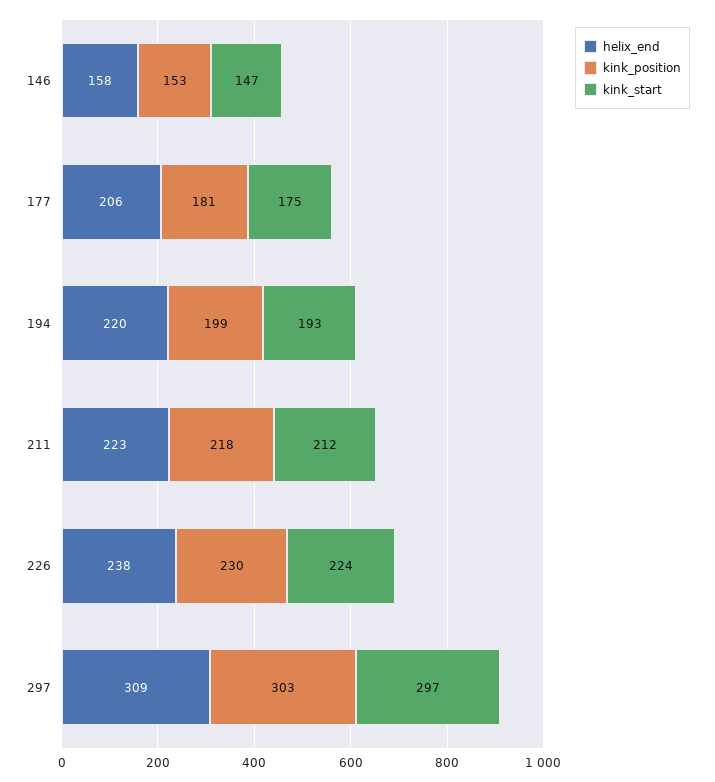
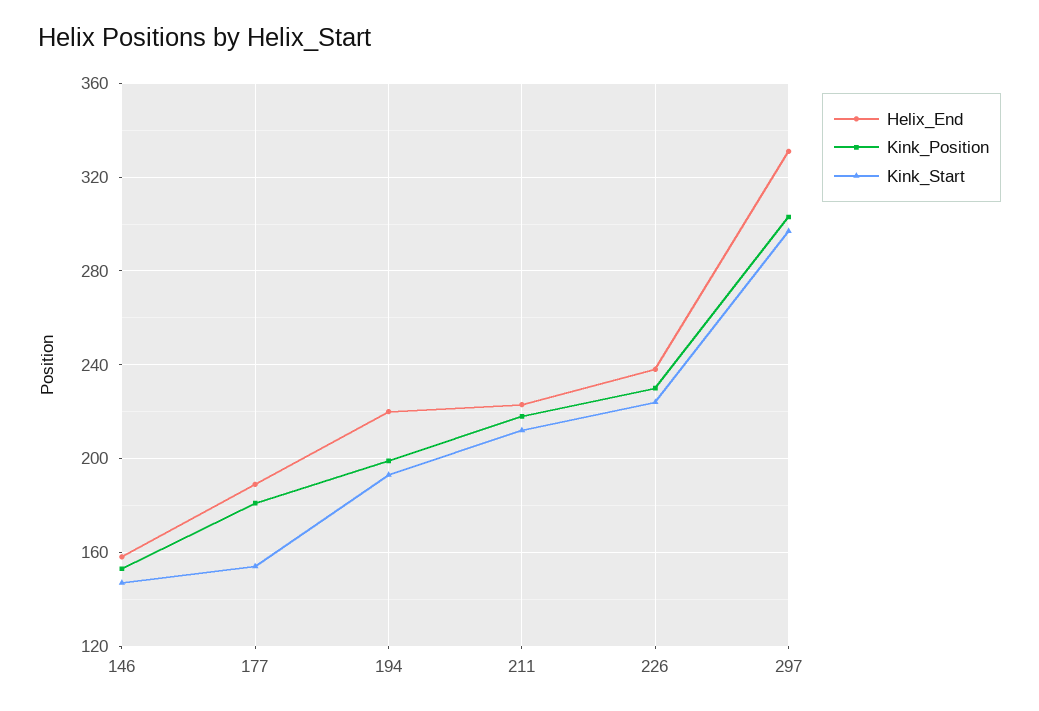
helix_end, 177: 206 -> 190
kink_start, 177: 175 -> 155
helix_end, 297: 309 -> 330

